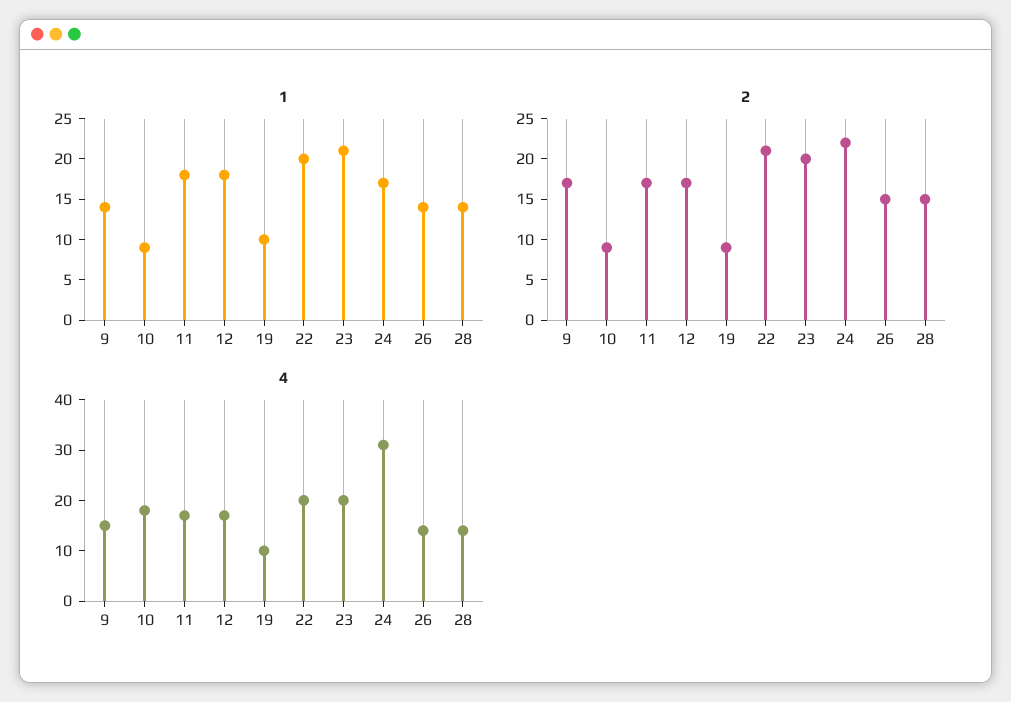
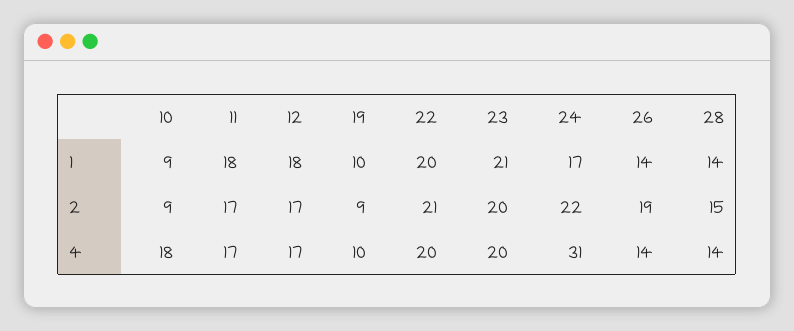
1, 9: 14 -> none
2, 9: 17 -> none
2, 26: 15 -> 19
4, 9: 15 -> none

